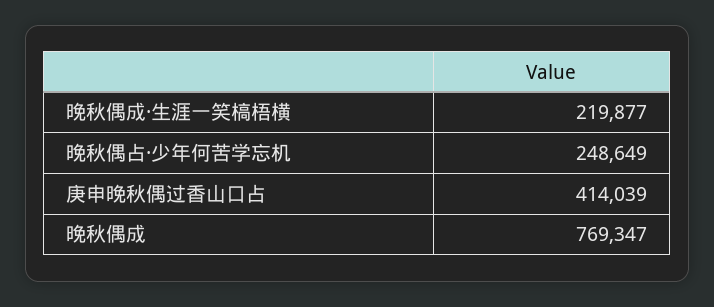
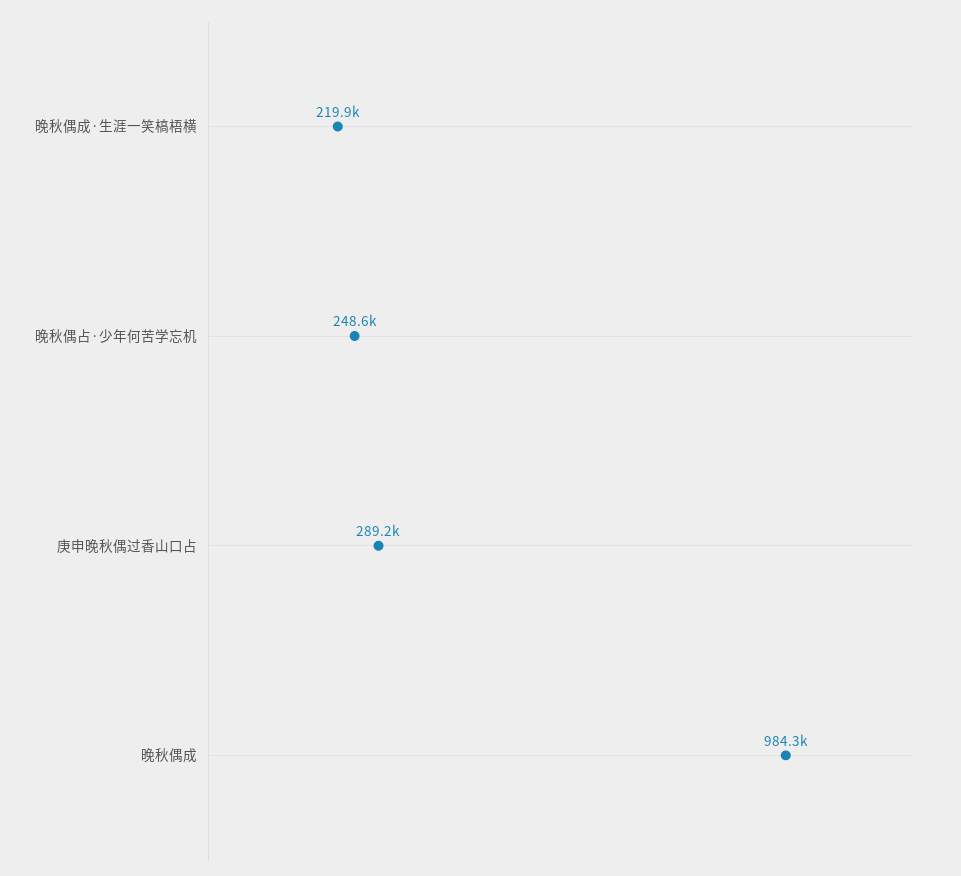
庚申晚秋偶过香山口占: 414039 -> 289200
晚秋偶成: 769347 -> 984300

